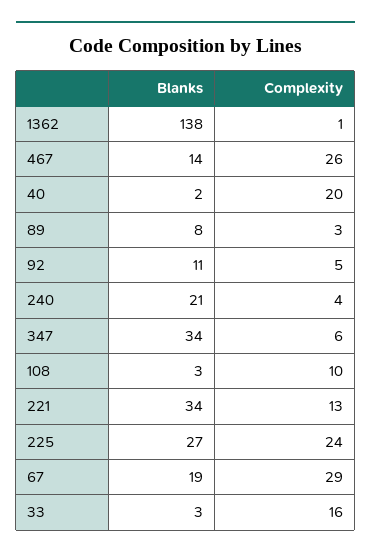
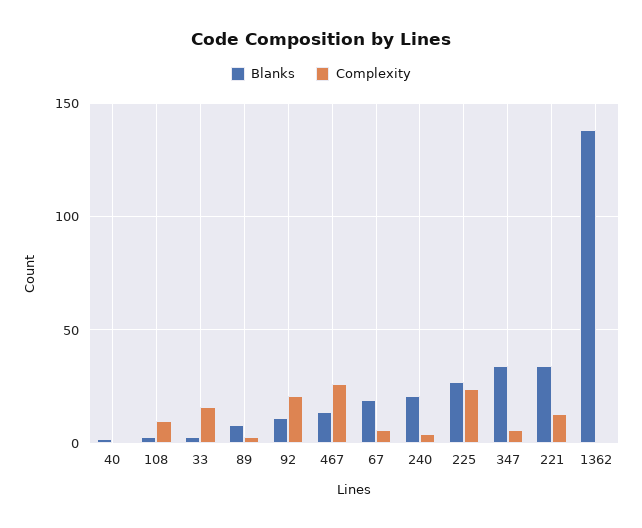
Complexity, 40: 20 -> 0
Complexity, 92: 5 -> 20
Complexity, 67: 29 -> 5

